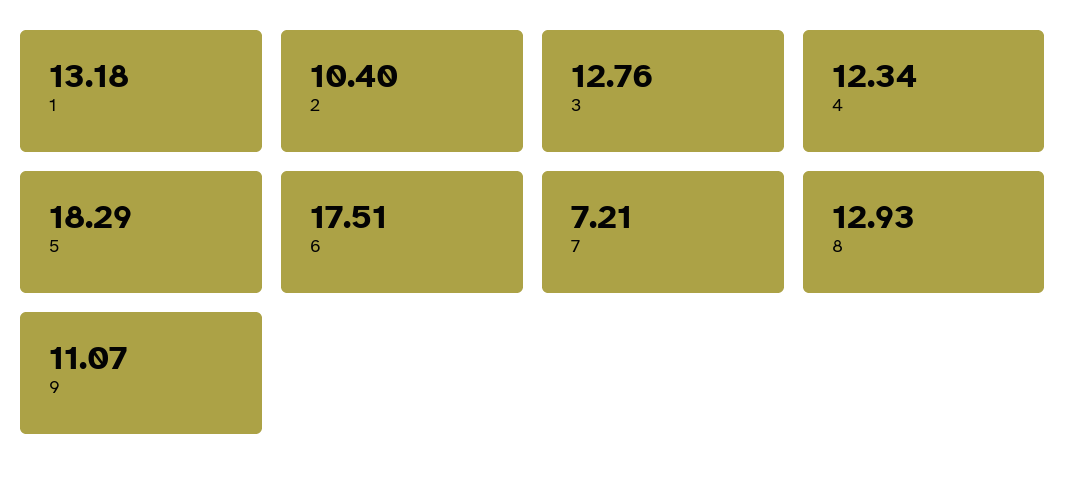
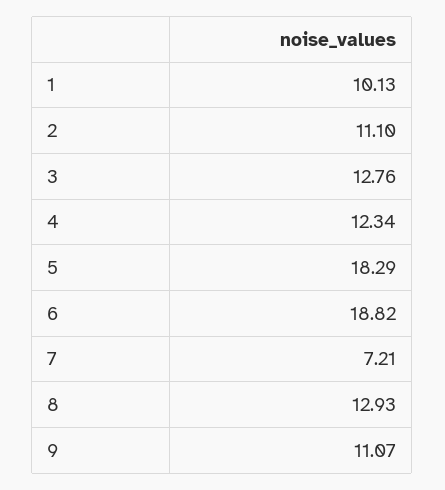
1: 13.18 -> 10.13
2: 10.4 -> 11.1
6: 17.51 -> 18.82

